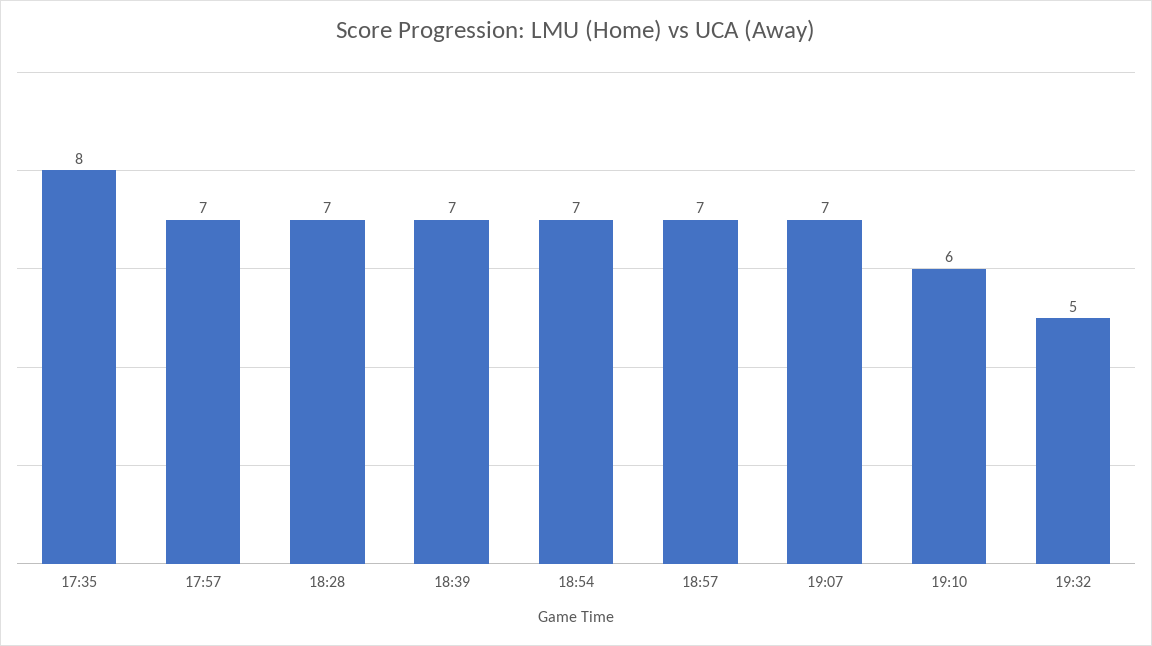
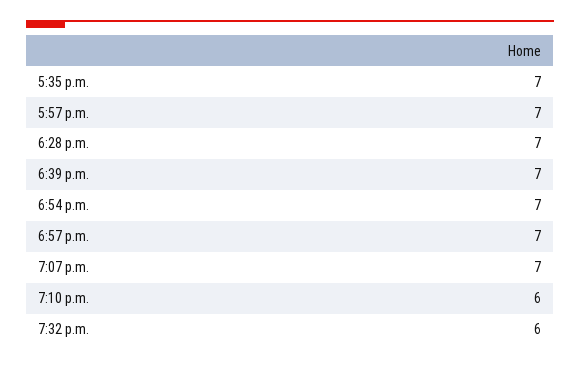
17:35: 8 -> 7
19:32: 5 -> 6

